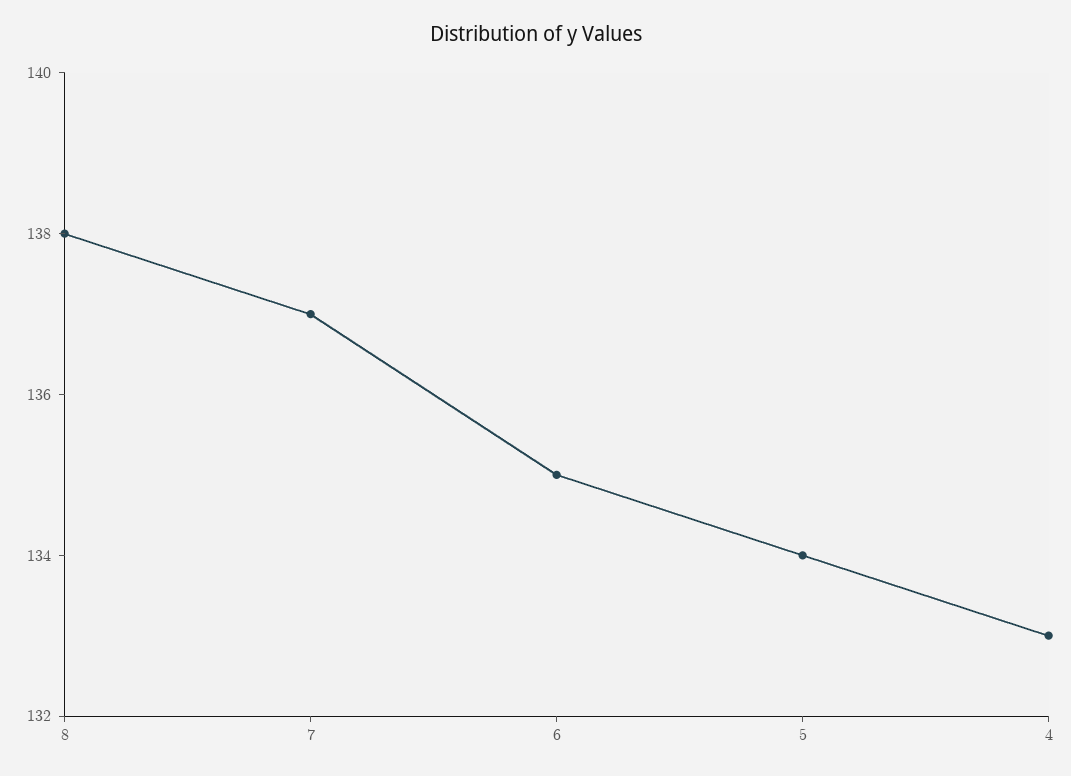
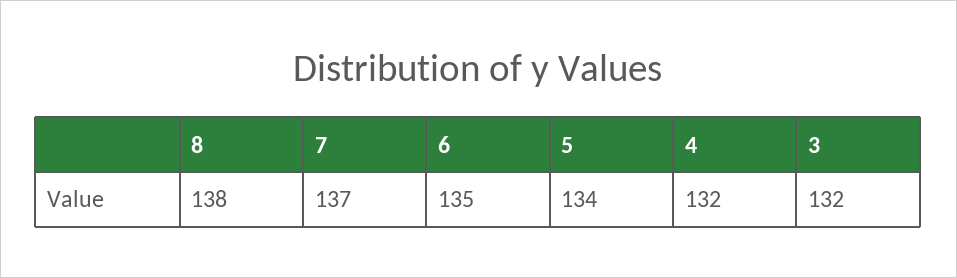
4: 133 -> 132
3: none -> 132

